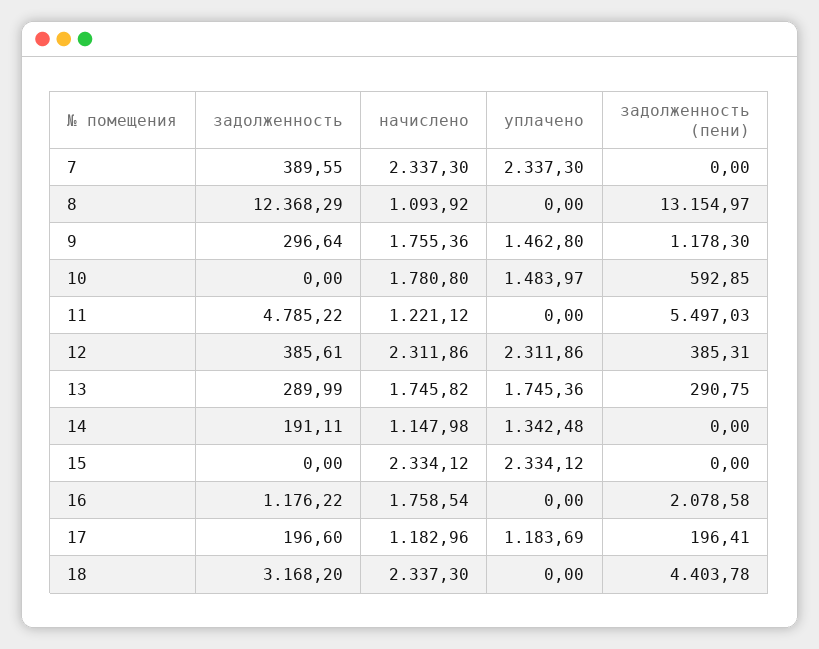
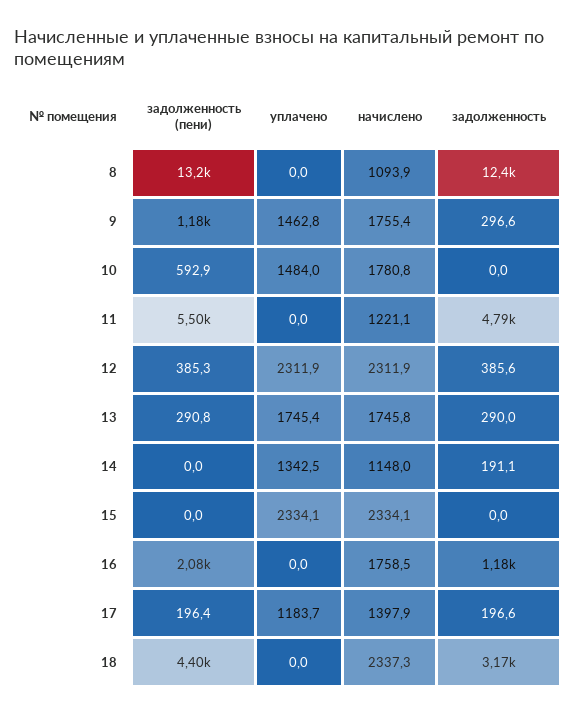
задолженность, 7: 389.55 -> none
начислено, 7: 2337.3 -> none
уплачено, 7: 2337.3 -> none
задолженность (пени), 7: 0 -> none
начислено, 17: 1182.96 -> 1397.9

